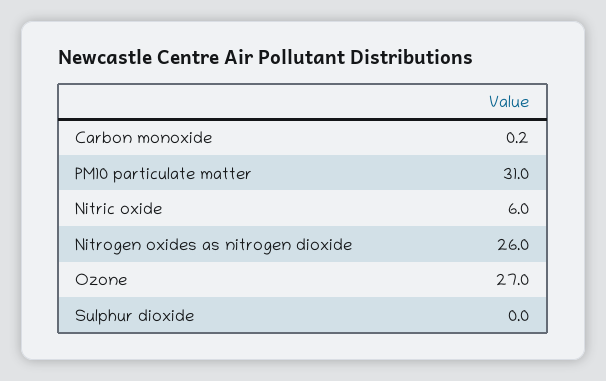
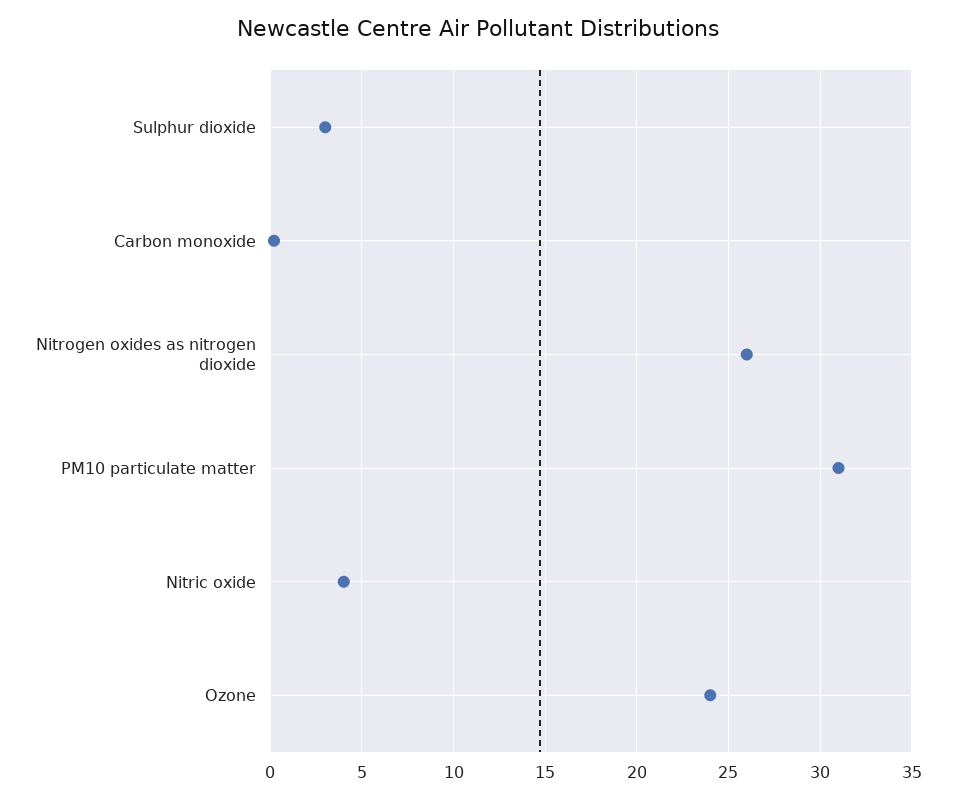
Nitric oxide: 6 -> 4
Ozone: 27 -> 24
Sulphur dioxide: 0 -> 3

